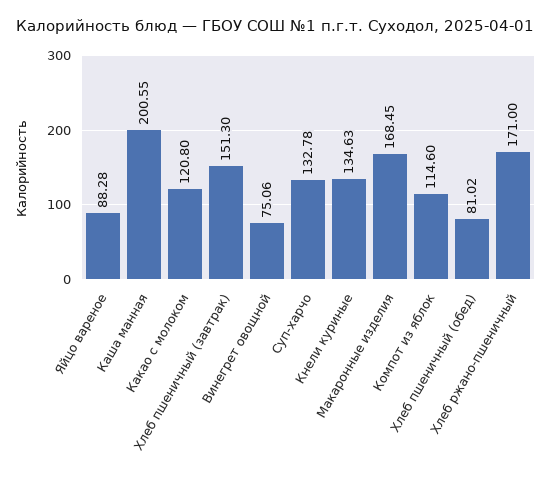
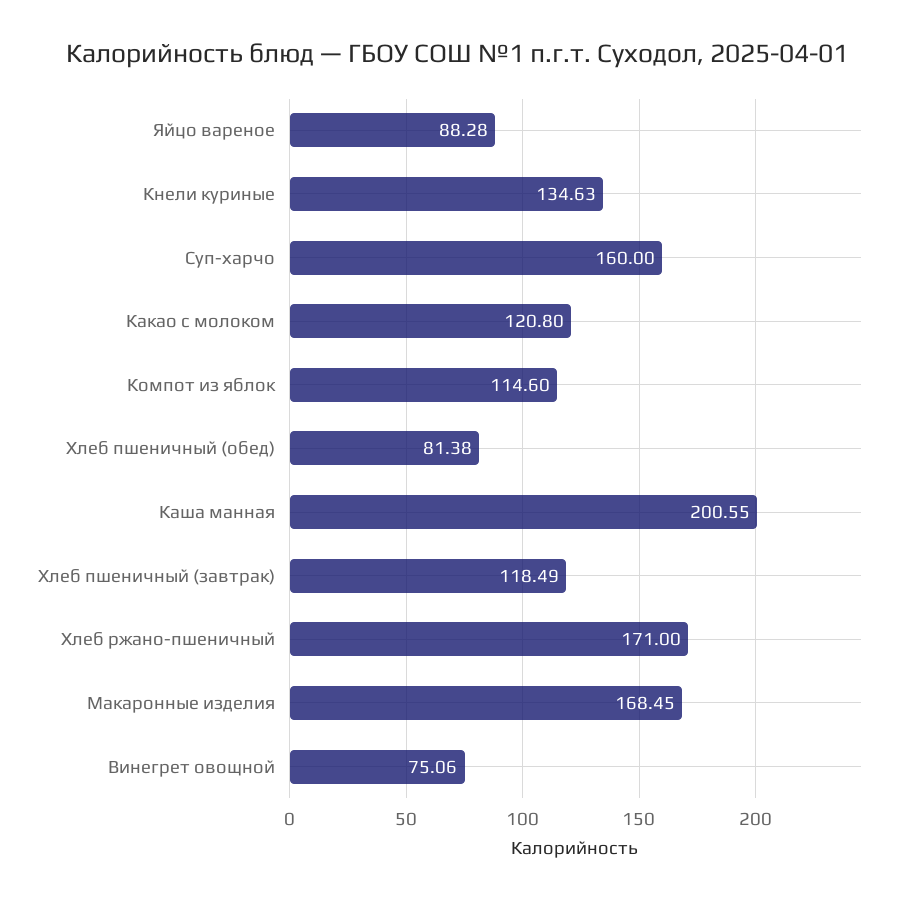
Хлеб пшеничный (завтрак): 151.3 -> 118.49
Суп-харчо: 132.78 -> 160
Хлеб пшеничный (обед): 81.02 -> 81.38

